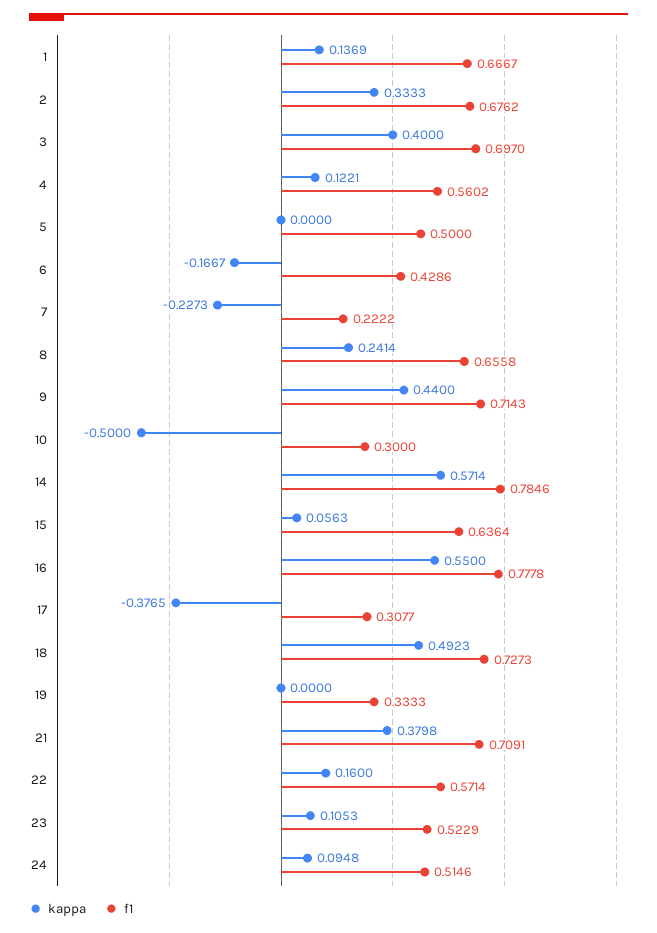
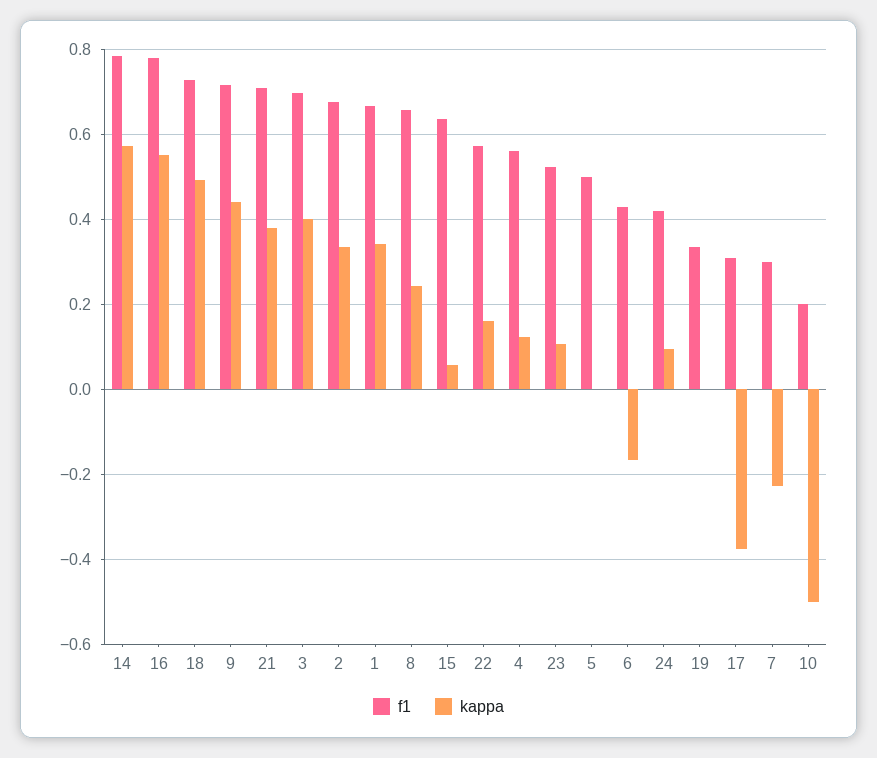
kappa, 1: 0.1369 -> 0.34
f1, 7: 0.2222 -> 0.3
f1, 10: 0.3 -> 0.2
f1, 24: 0.5146 -> 0.42

